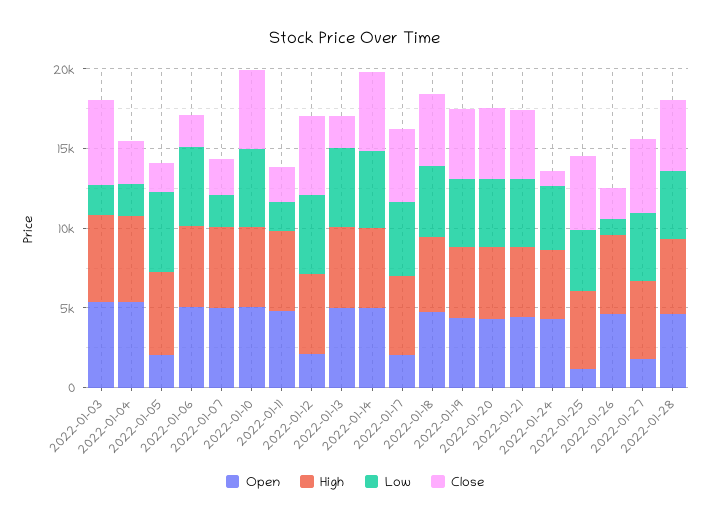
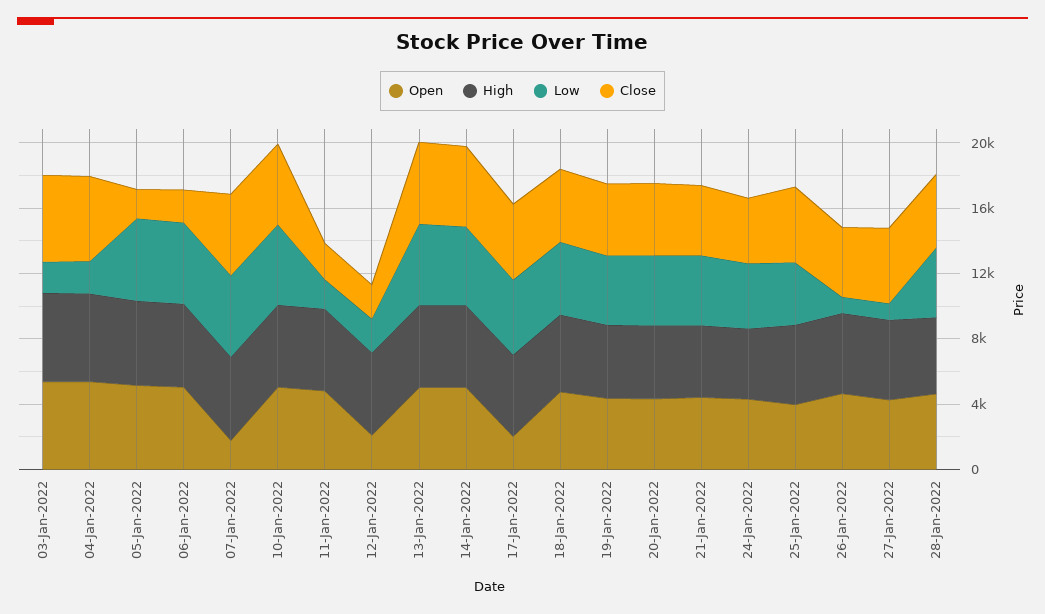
Close, 2022-01-04: 3000 -> 5000
Open, 2022-01-05: 2000 -> 5000
Open, 2022-01-07: 5000 -> 2000
Low, 2022-01-07: 2000 -> 5000
Close, 2022-01-07: 2000 -> 5000
Low, 2022-01-12: 5000 -> 2000
Close, 2022-01-12: 5000 -> 2000
Close, 2022-01-13: 2000 -> 5000
Close, 2022-01-24: 1000 -> 4000
Open, 2022-01-25: 1000 -> 4000
Close, 2022-01-26: 2000 -> 4000
Open, 2022-01-27: 2000 -> 4000
Low, 2022-01-27: 4000 -> 1000

